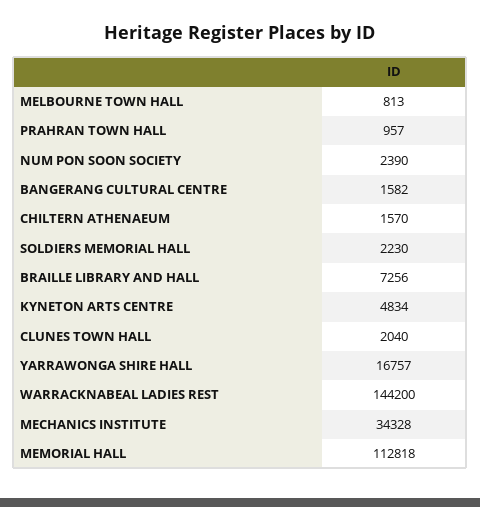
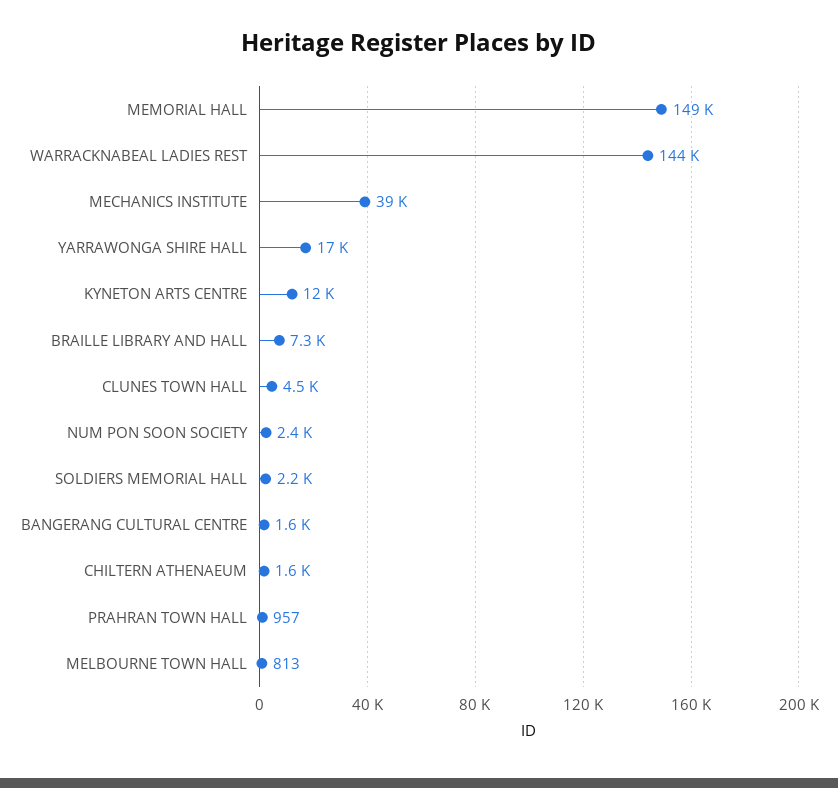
KYNETON ARTS CENTRE: 4834 -> 12000
CLUNES TOWN HALL: 2040 -> 4500
MECHANICS INSTITUTE: 34328 -> 39000
MEMORIAL HALL: 112818 -> 149000

